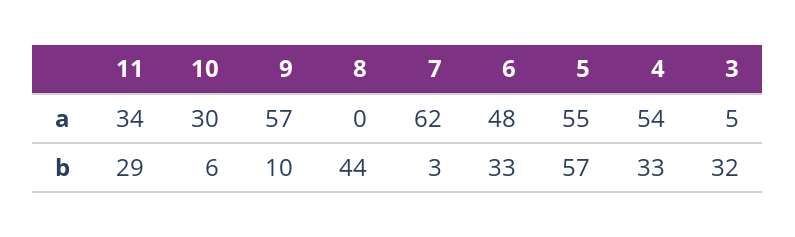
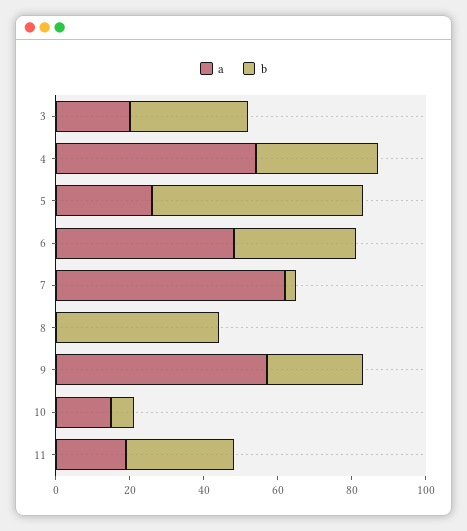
a, 11: 34 -> 20
a, 10: 30 -> 15
a, 5: 55 -> 25
a, 3: 5 -> 20
b, 9: 10 -> 25

